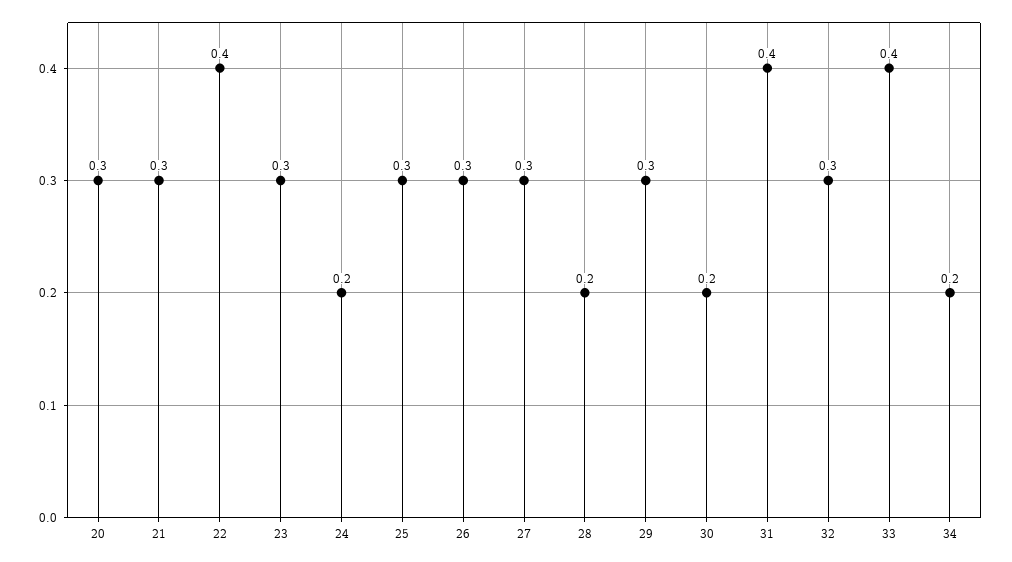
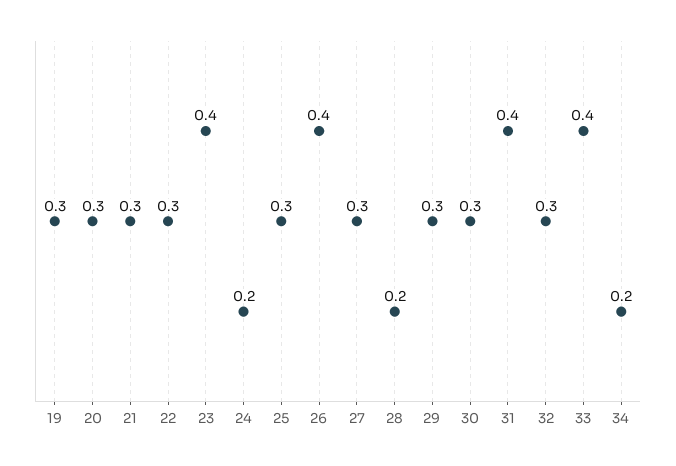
22: 0.4 -> 0.3
23: 0.3 -> 0.4
26: 0.3 -> 0.4
30: 0.2 -> 0.3
19: none -> 0.3

